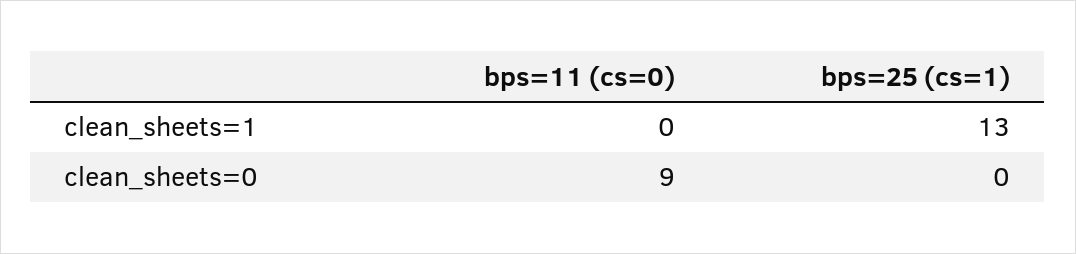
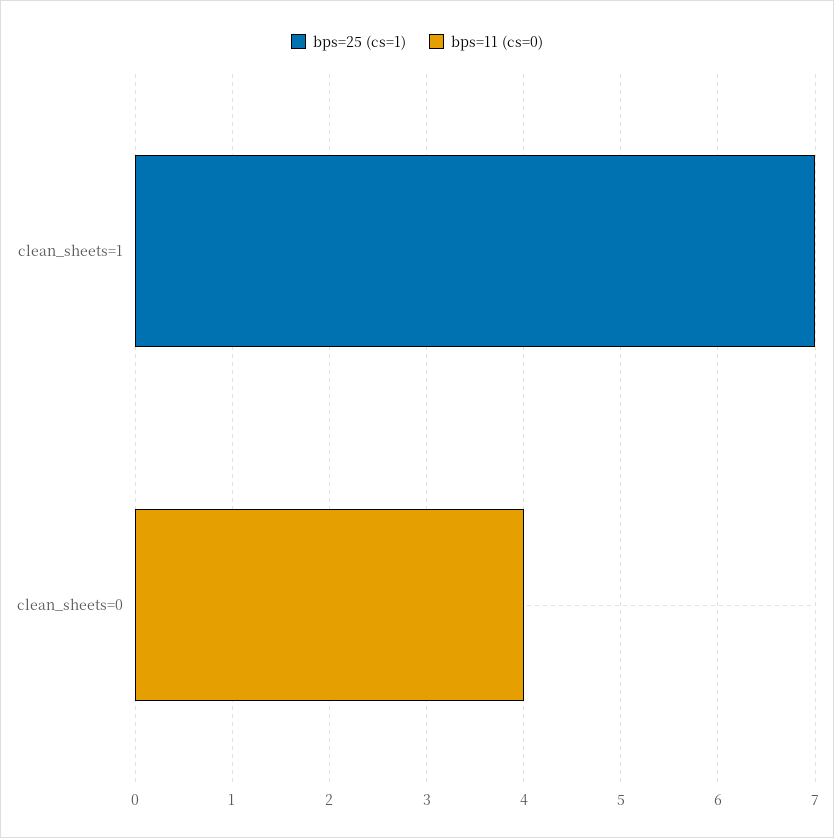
bps=25 (cs=1), clean_sheets=1: 13 -> 7
bps=11 (cs=0), clean_sheets=0: 9 -> 4

